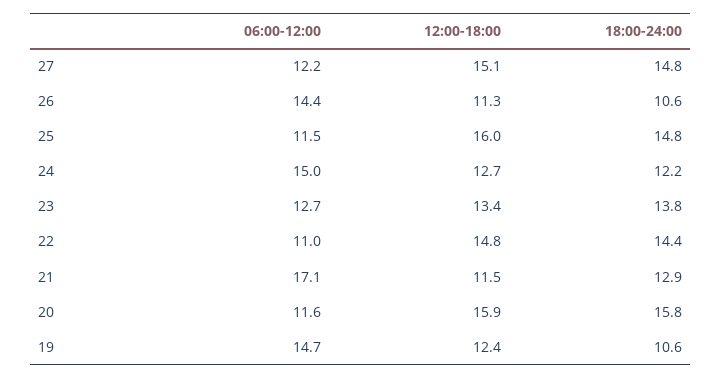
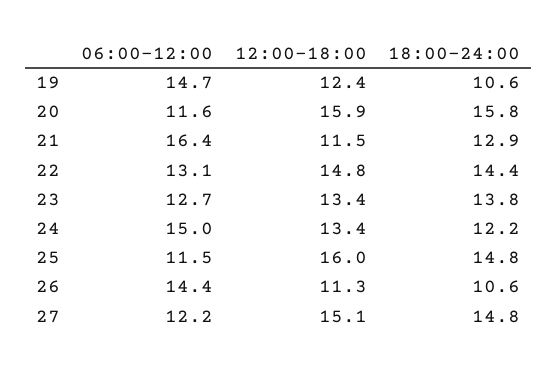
12:00-18:00, 24: 12.7 -> 13.4
06:00-12:00, 22: 11 -> 13.1
06:00-12:00, 21: 17.1 -> 16.4

